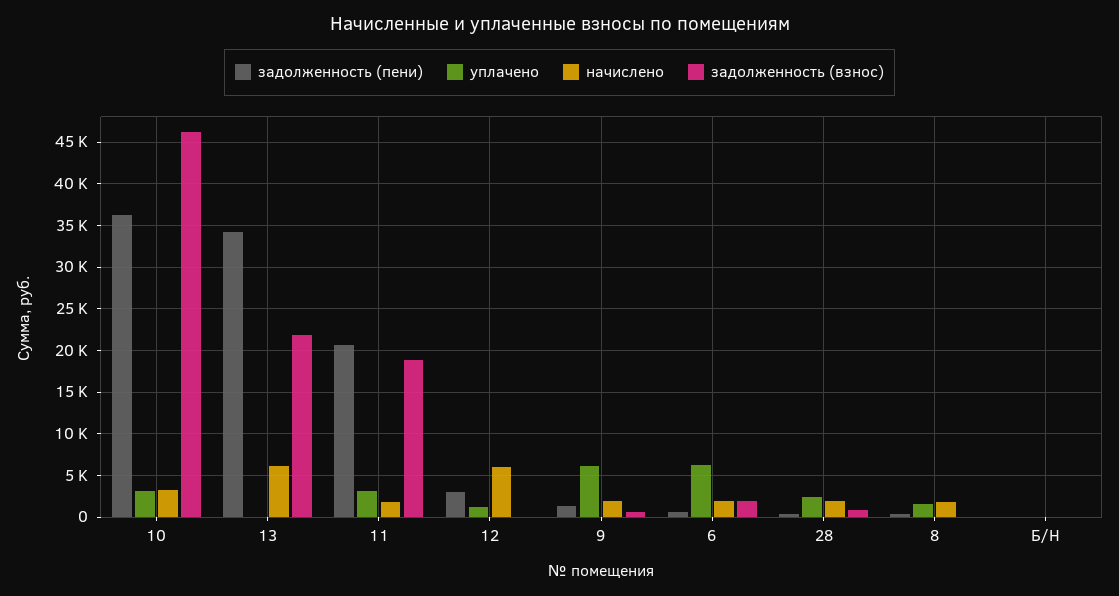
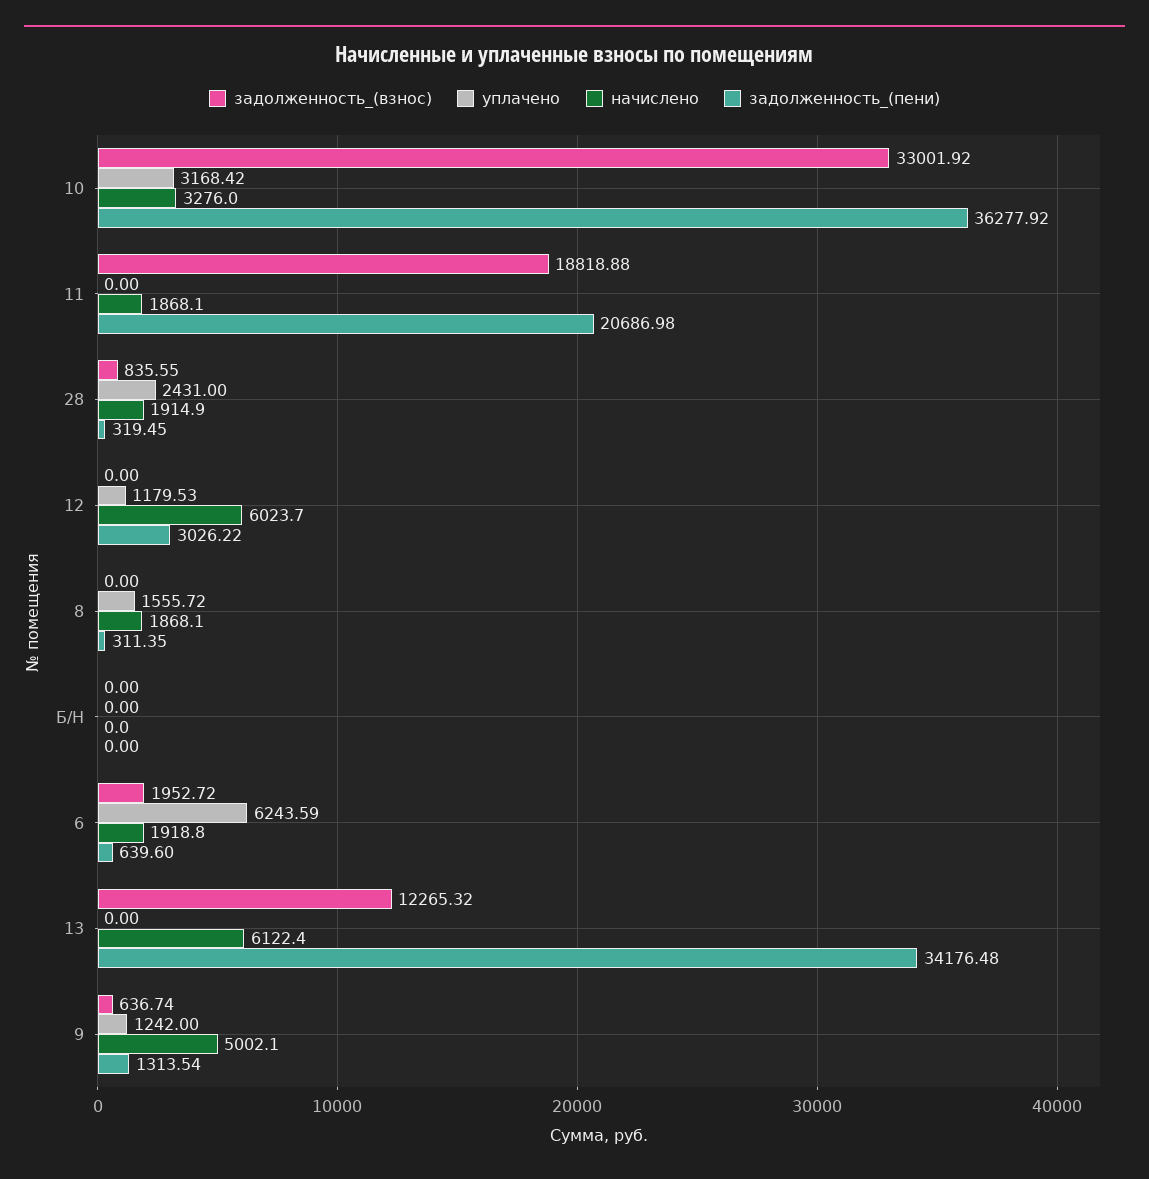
задолженность (взнос), 10: 46000 -> 33001.92
задолженность (взнос), 13: 22000 -> 12265.32
уплачено, 11: 3000 -> 0
уплачено, 9: 6000 -> 1242
начислено, 9: 2000 -> 5002.1

